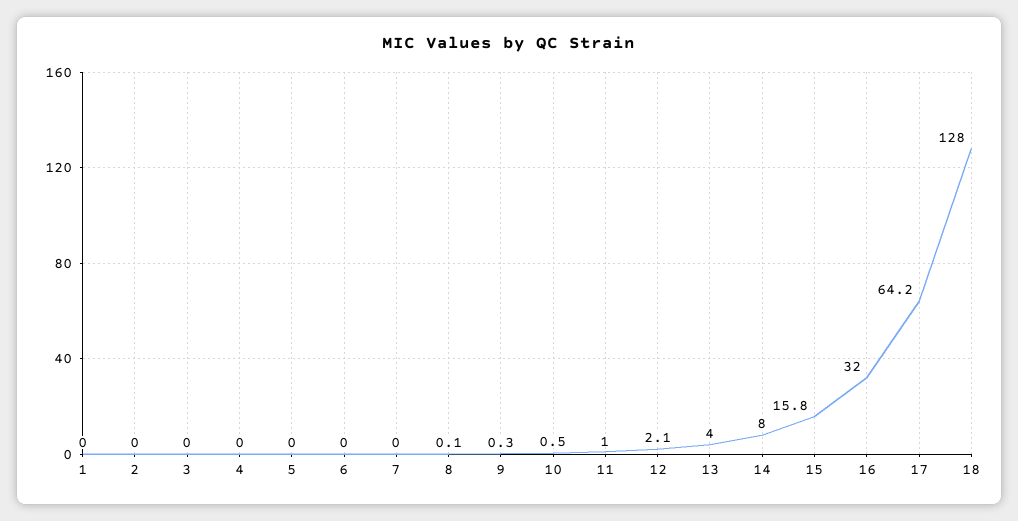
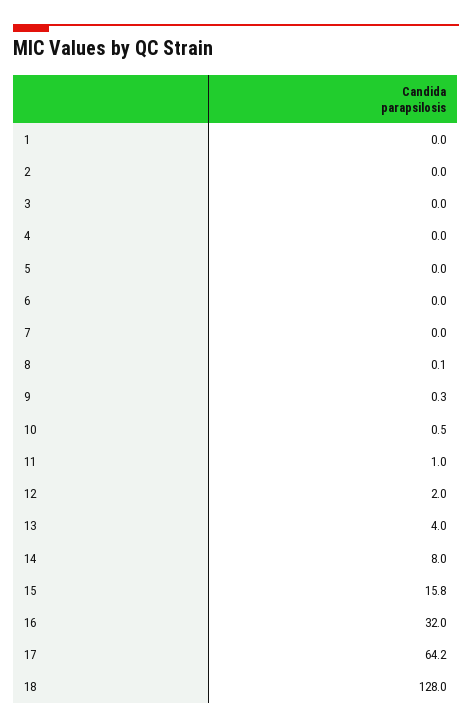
12: 2.1 -> 2

